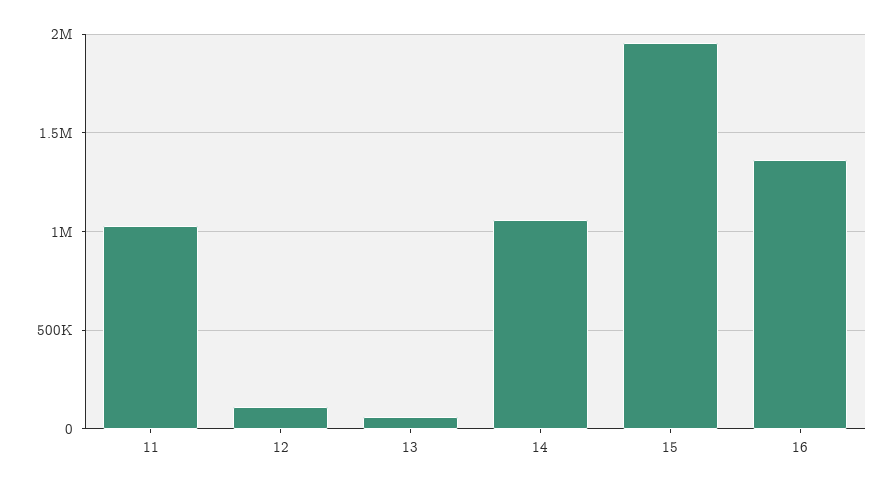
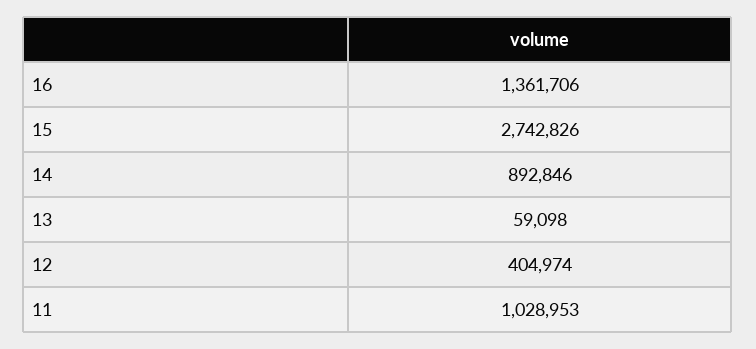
12: 100000 -> 404974
14: 1050000 -> 892846
15: 1950000 -> 2742826

